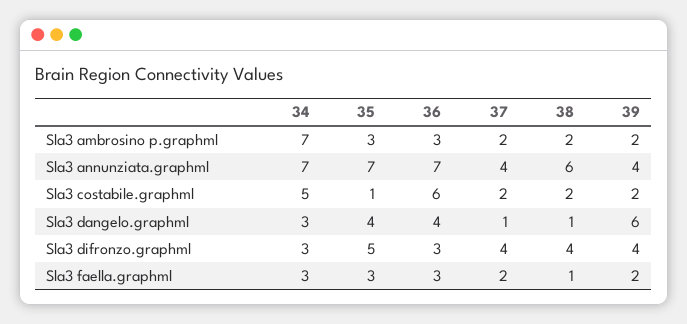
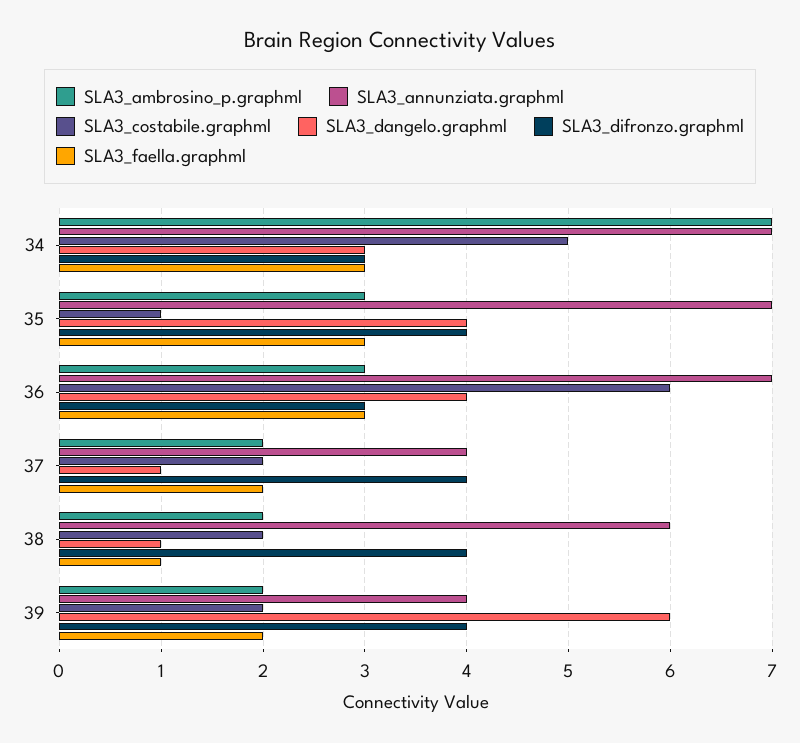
Sla3 difronzo.graphml, 35: 5 -> 4

